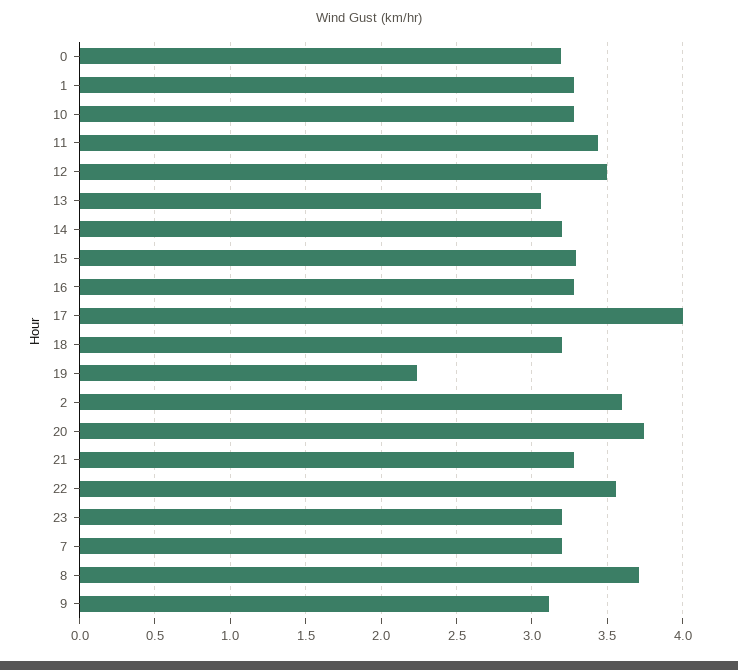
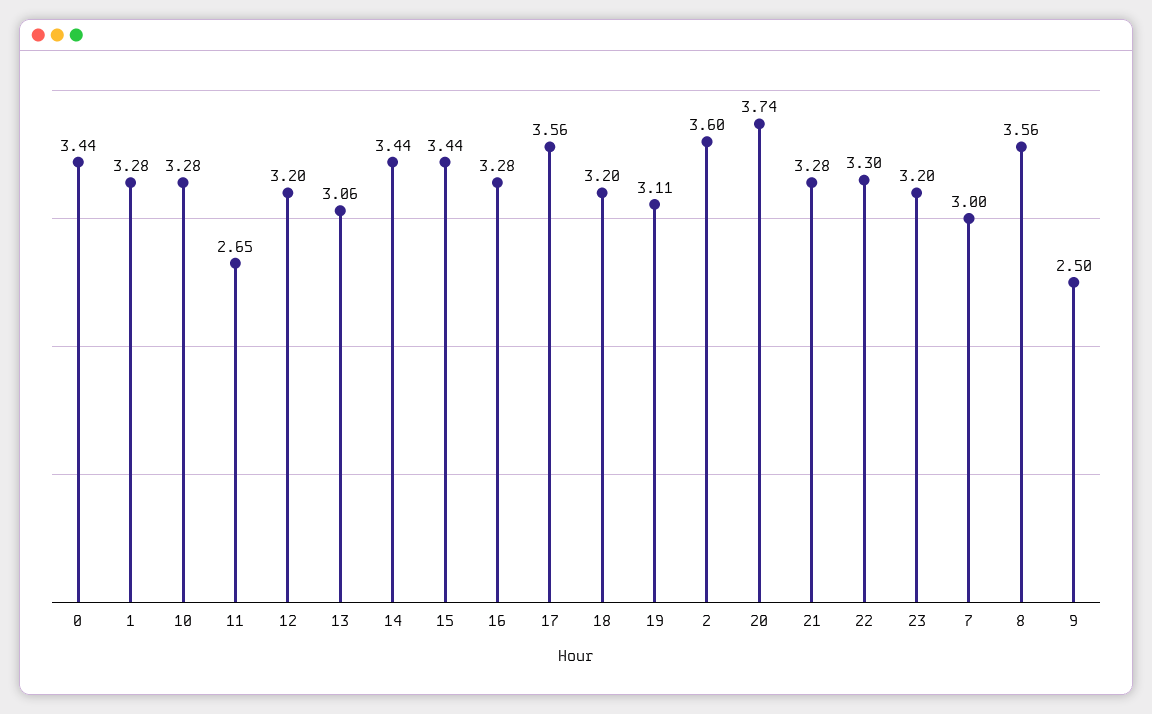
0: 3.2 -> 3.44
11: 3.45 -> 2.65
12: 3.5 -> 3.2
14: 3.2 -> 3.44
15: 3.3 -> 3.44
17: 4 -> 3.56
19: 2.25 -> 3.11
22: 3.55 -> 3.3
7: 3.2 -> 3
8: 3.7 -> 3.56
9: 3.1 -> 2.5

